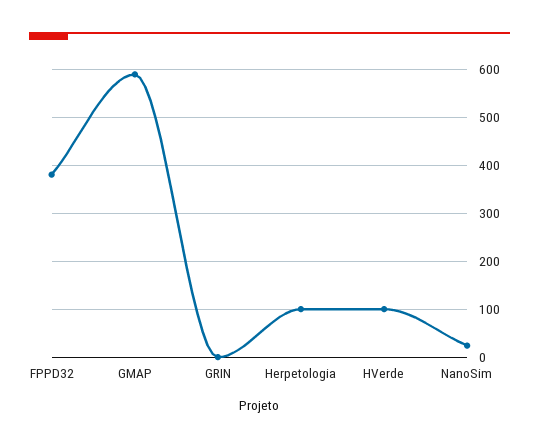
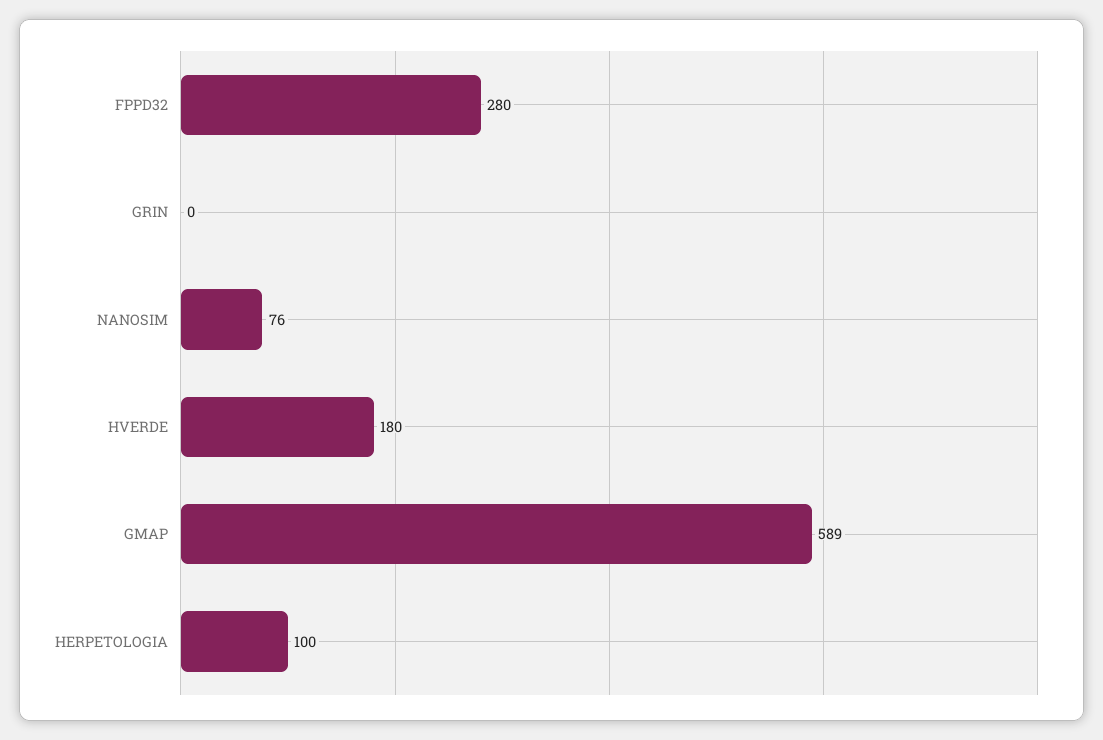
FPPD32: 380 -> 280
HVerde: 100 -> 180
NanoSim: 20 -> 76

